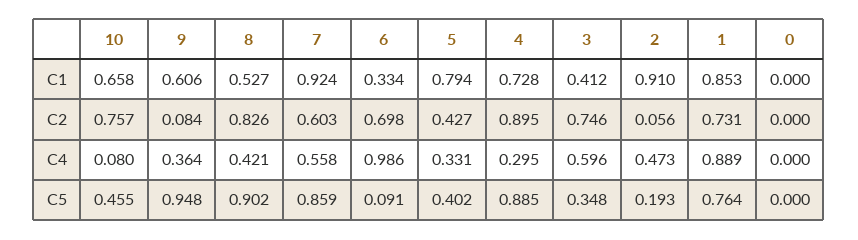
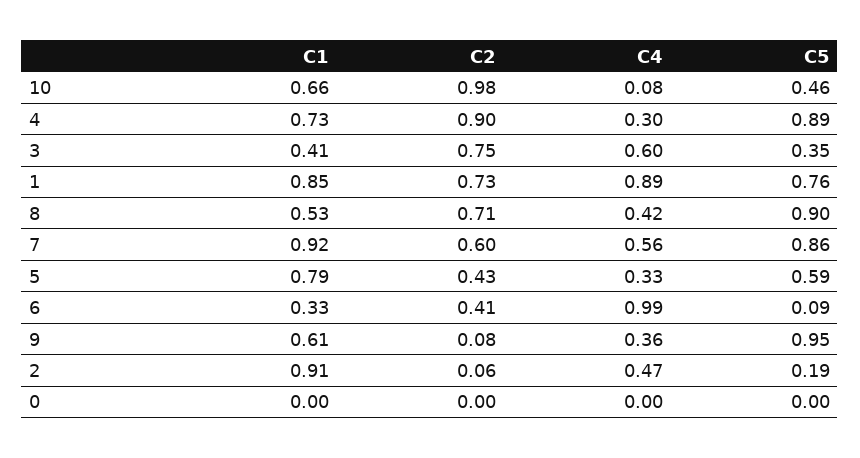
10, C2: 0.757 -> 0.98
8, C2: 0.826 -> 0.71
6, C2: 0.698 -> 0.41
5, C5: 0.402 -> 0.59

